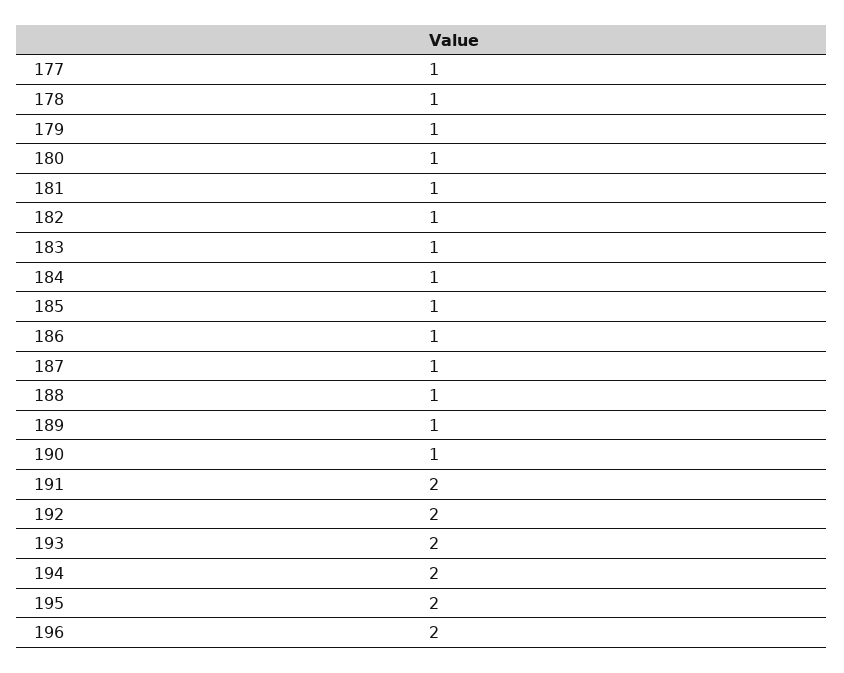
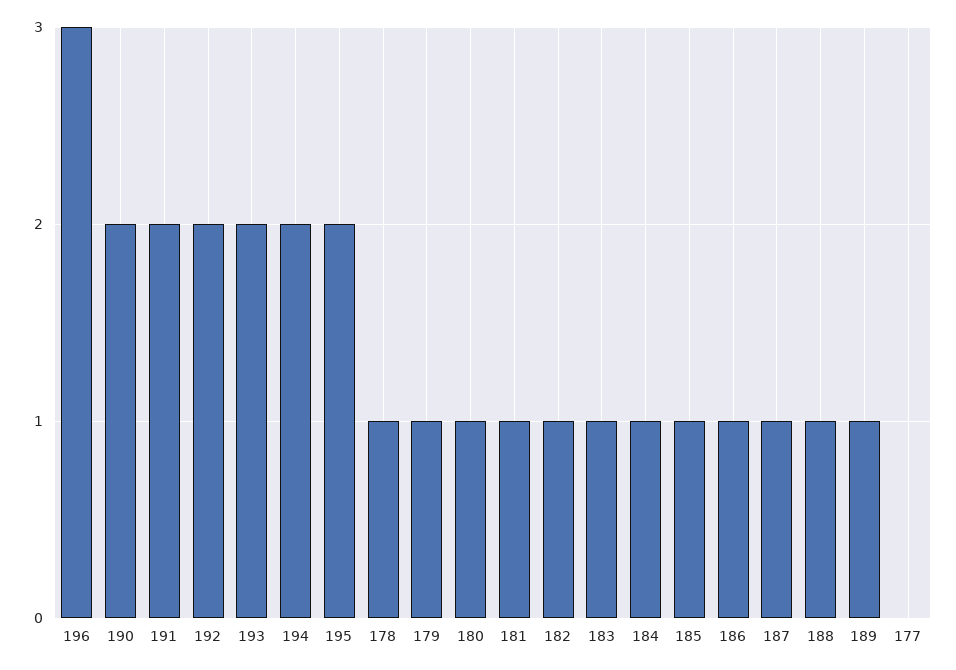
177: 1 -> 0
190: 1 -> 2
196: 2 -> 3

